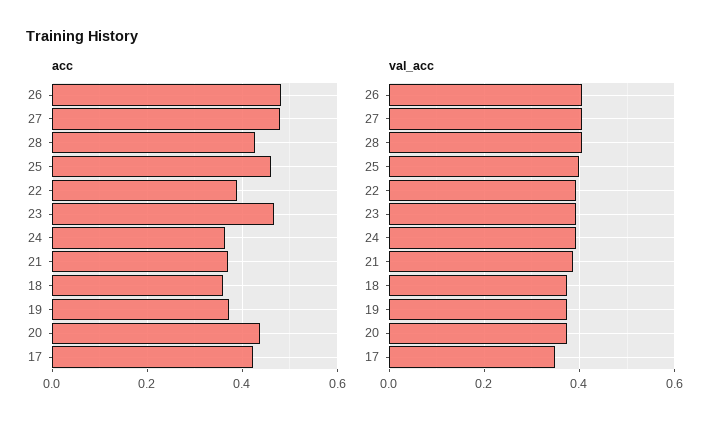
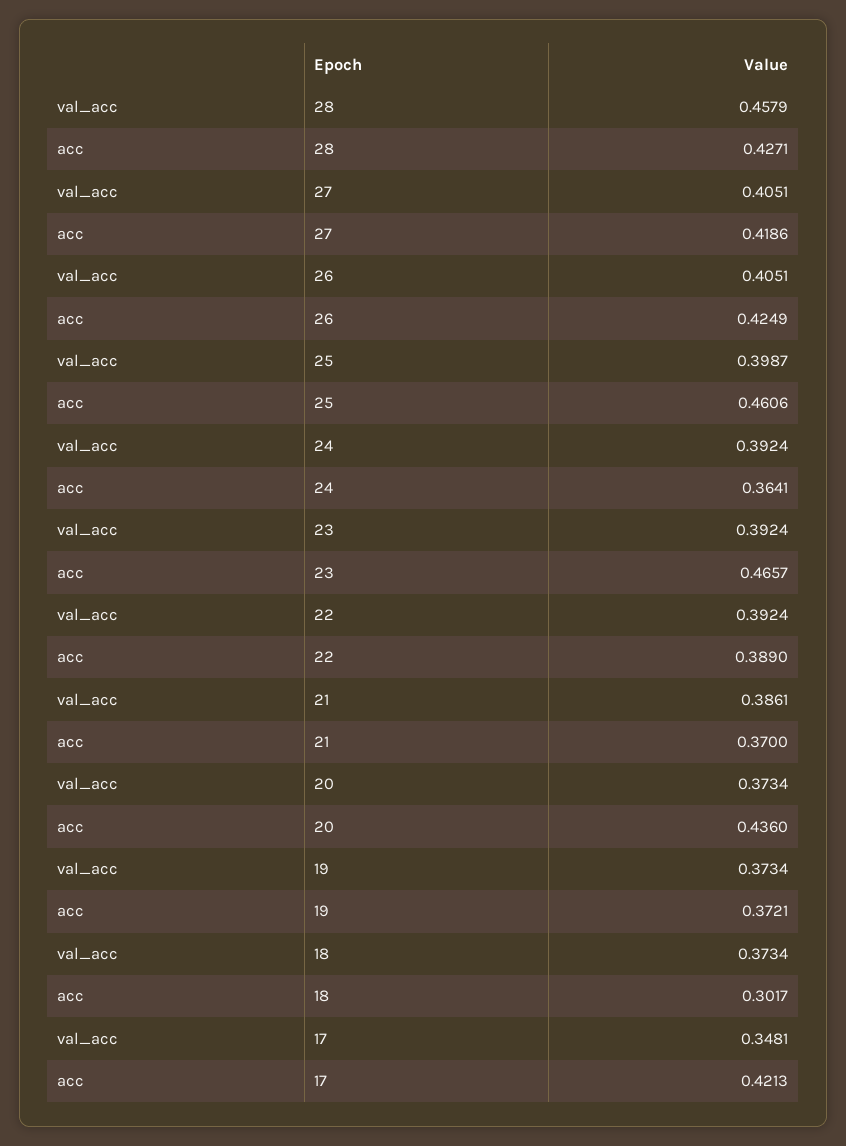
acc, 26: 0.48 -> 0.4249
acc, 27: 0.48 -> 0.4186
acc, 18: 0.36 -> 0.3017
val_acc, 28: 0.4 -> 0.4579

